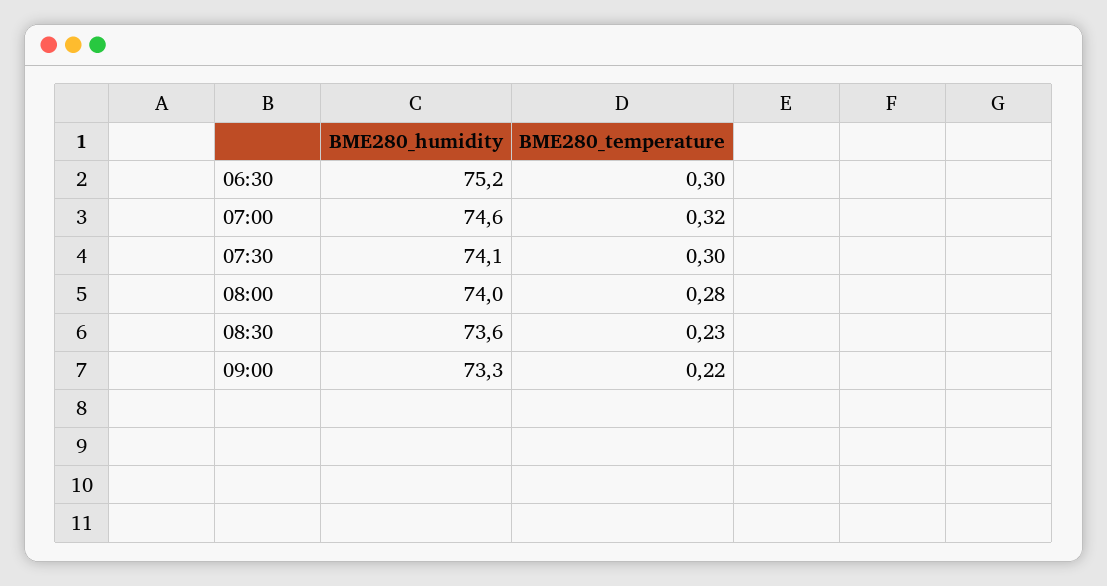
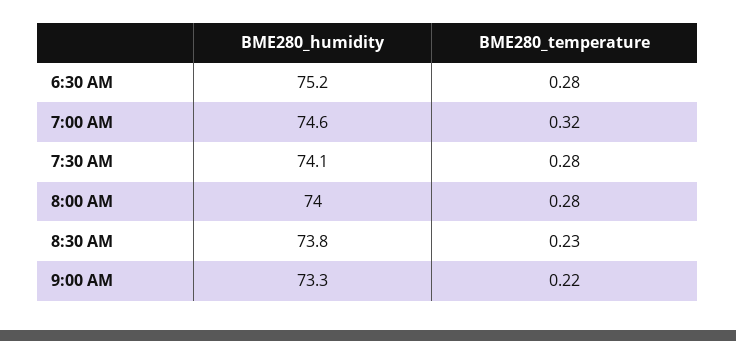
BME280_temperature, 06:30: 0.3 -> 0.28
BME280_temperature, 07:30: 0.3 -> 0.28
BME280_humidity, 08:30: 73.6 -> 73.8

